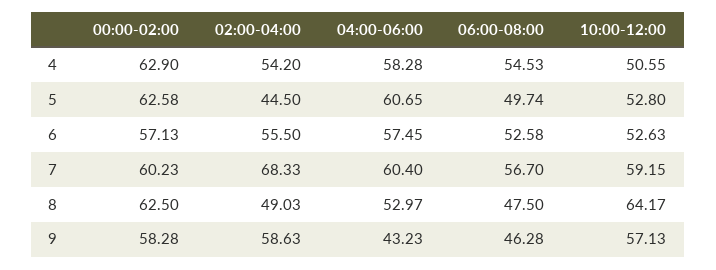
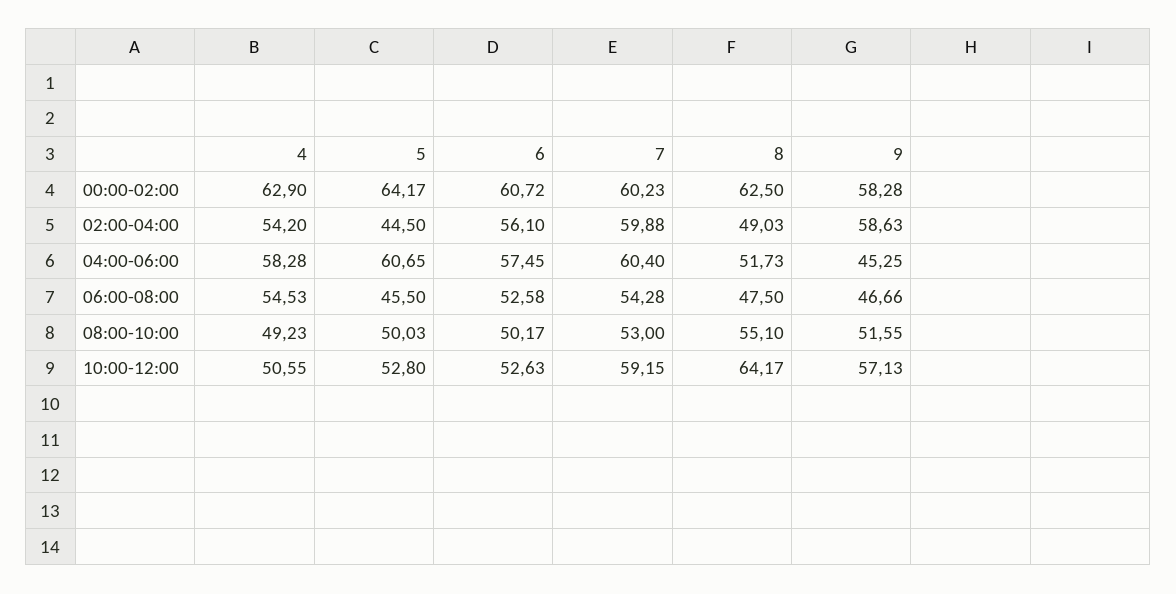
00:00-02:00, 5: 62.58 -> 64.17
06:00-08:00, 5: 49.74 -> 45.5
00:00-02:00, 6: 57.13 -> 60.72
02:00-04:00, 6: 55.5 -> 56.1
02:00-04:00, 7: 68.33 -> 59.88
06:00-08:00, 7: 56.7 -> 54.28
04:00-06:00, 8: 52.97 -> 51.73
04:00-06:00, 9: 43.23 -> 45.25
06:00-08:00, 9: 46.28 -> 46.66
08:00-10:00, 4: none -> 49.23
08:00-10:00, 5: none -> 50.03
08:00-10:00, 6: none -> 50.17
08:00-10:00, 7: none -> 53
08:00-10:00, 8: none -> 55.1
08:00-10:00, 9: none -> 51.55

